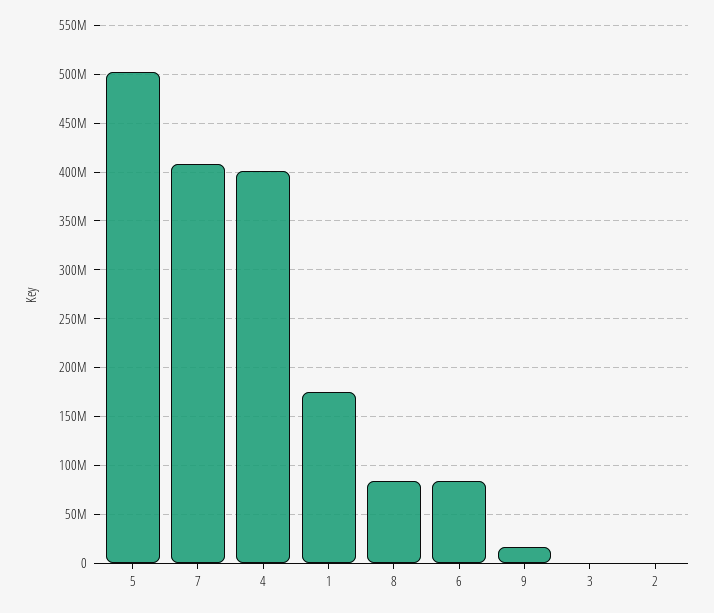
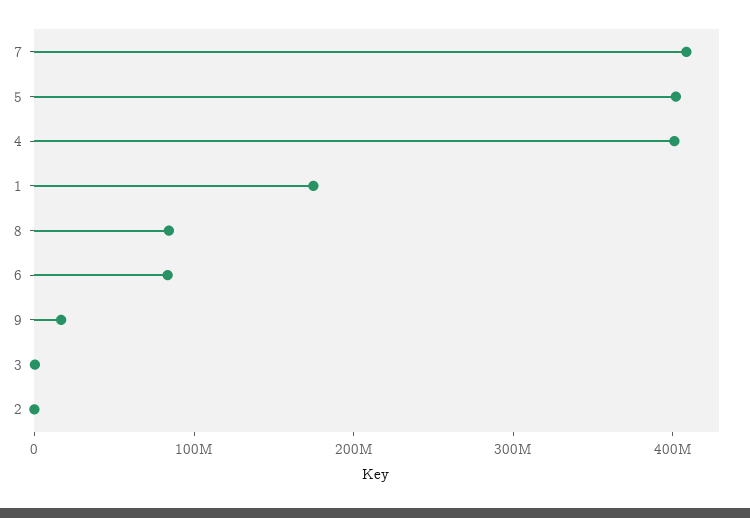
5: 500000000 -> 400000000

